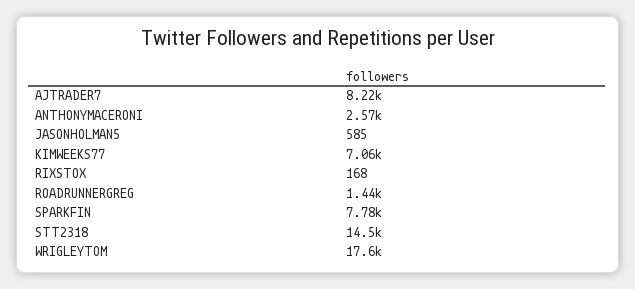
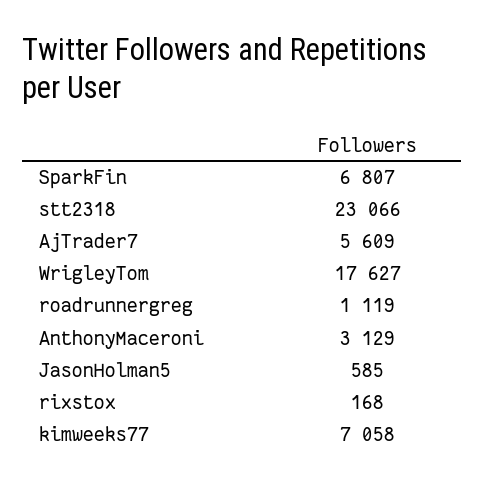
AJTRADER7: 8220 -> 5609
ANTHONYMACERONI: 2570 -> 3129
ROADRUNNERGREG: 1440 -> 1119
SPARKFIN: 7780 -> 6807
STT2318: 14500 -> 23066

